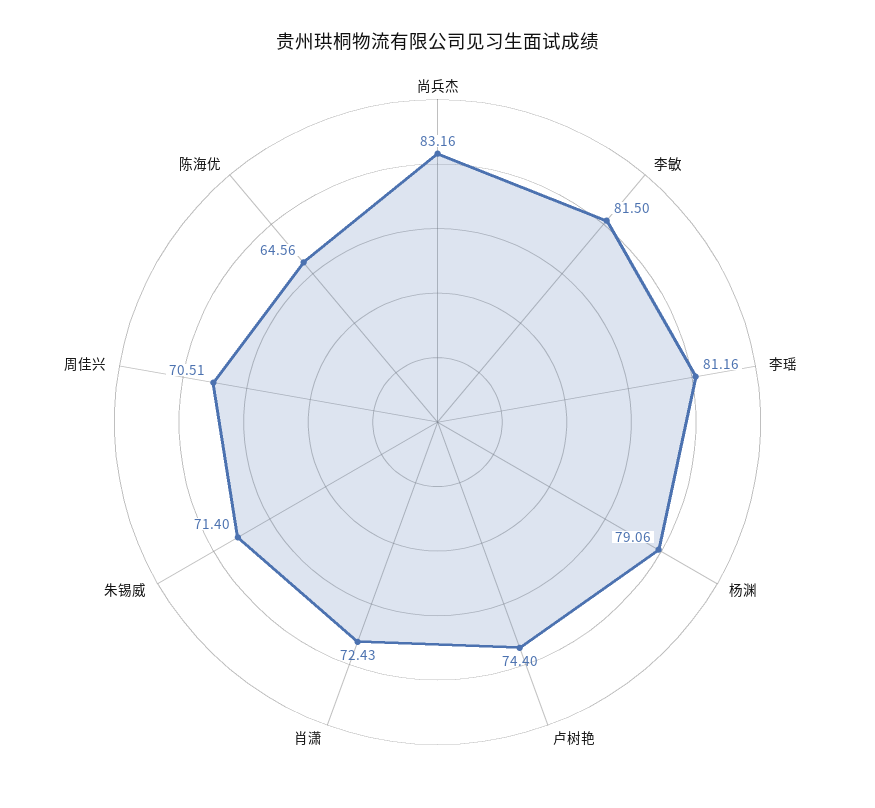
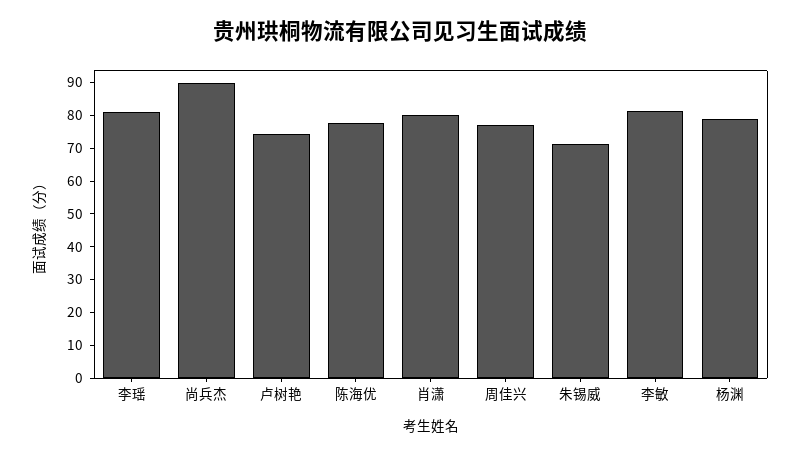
尚兵杰: 83.16 -> 90
肖潇: 72.43 -> 80
周佳兴: 70.51 -> 77.5
陈海优: 64.56 -> 77.5

